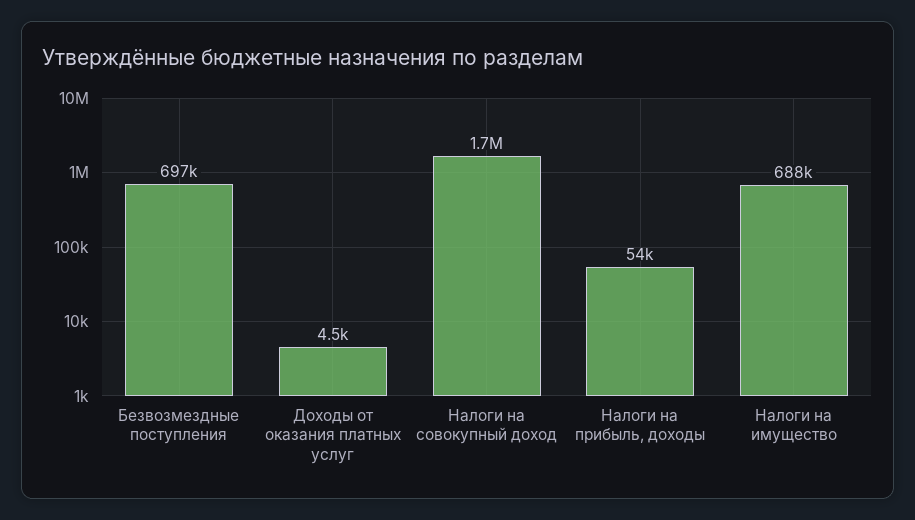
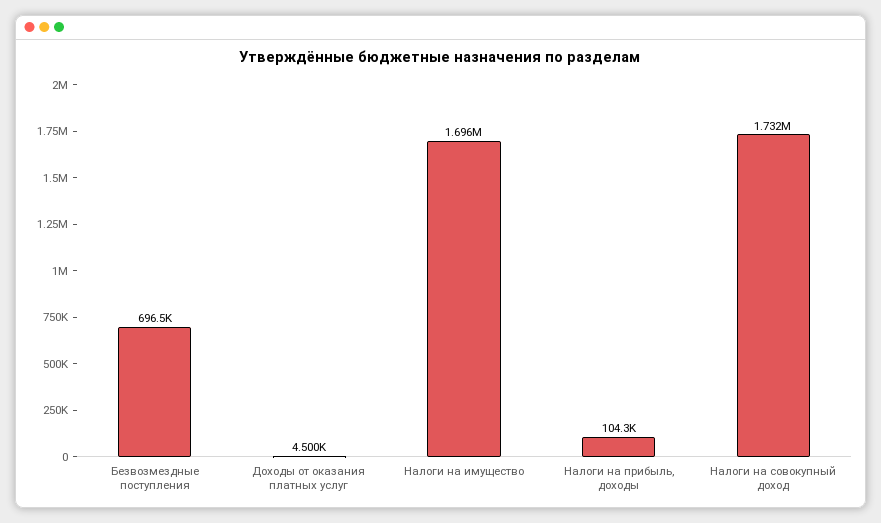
Налоги на прибыль, доходы: 54000 -> 104300
Налоги на имущество: 688000 -> 1696000

